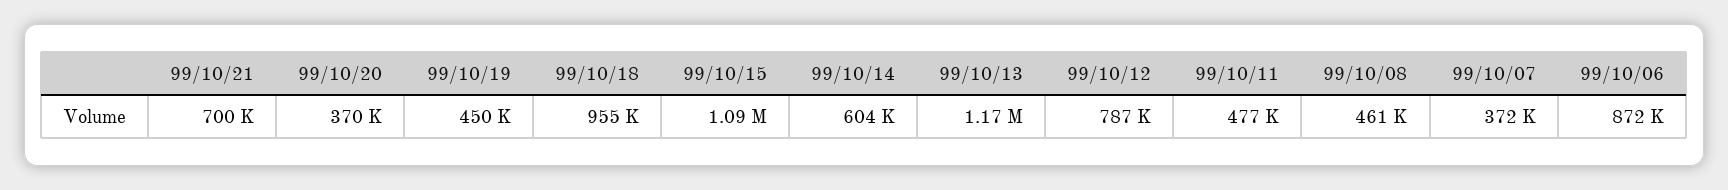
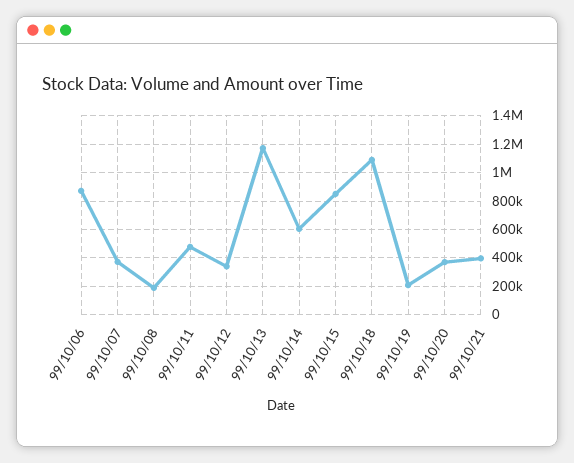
99/10/21: 700000 -> 400000
99/10/19: 450000 -> 200000
99/10/18: 955000 -> 1100000
99/10/15: 1090000 -> 850000
99/10/12: 787000 -> 350000
99/10/08: 461000 -> 200000

